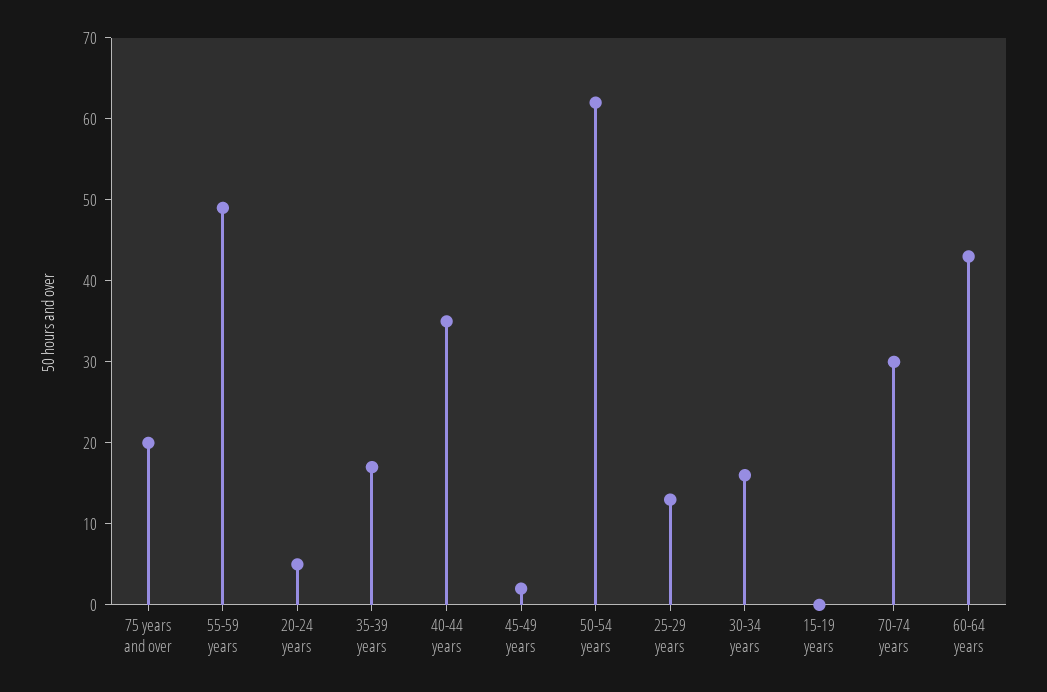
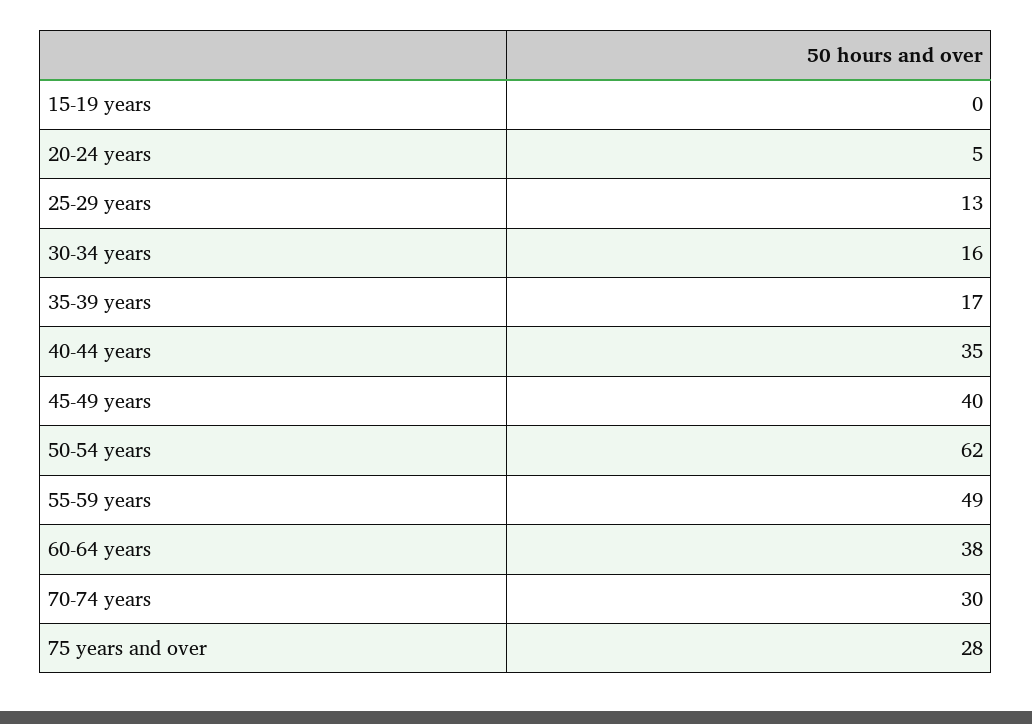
75 years and over: 20 -> 28
45-49 years: 2 -> 40
60-64 years: 43 -> 38

